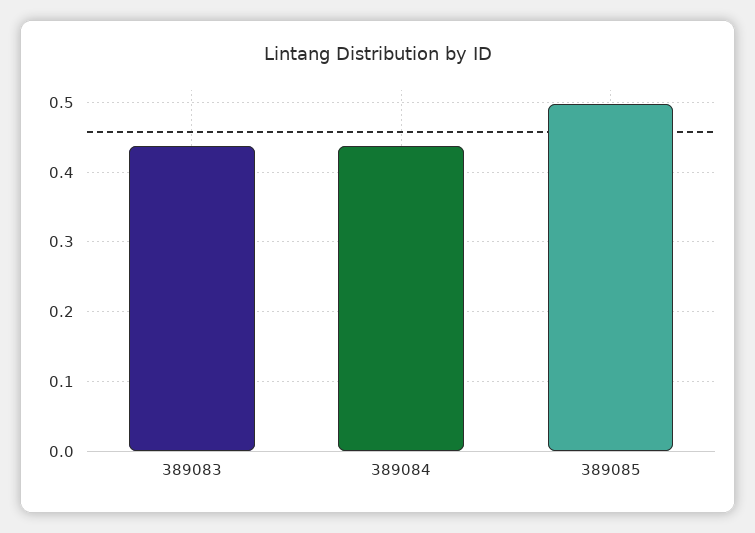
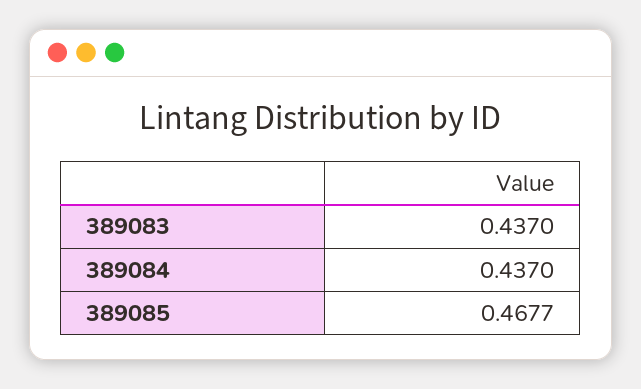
389085: 0.5 -> 0.4677

